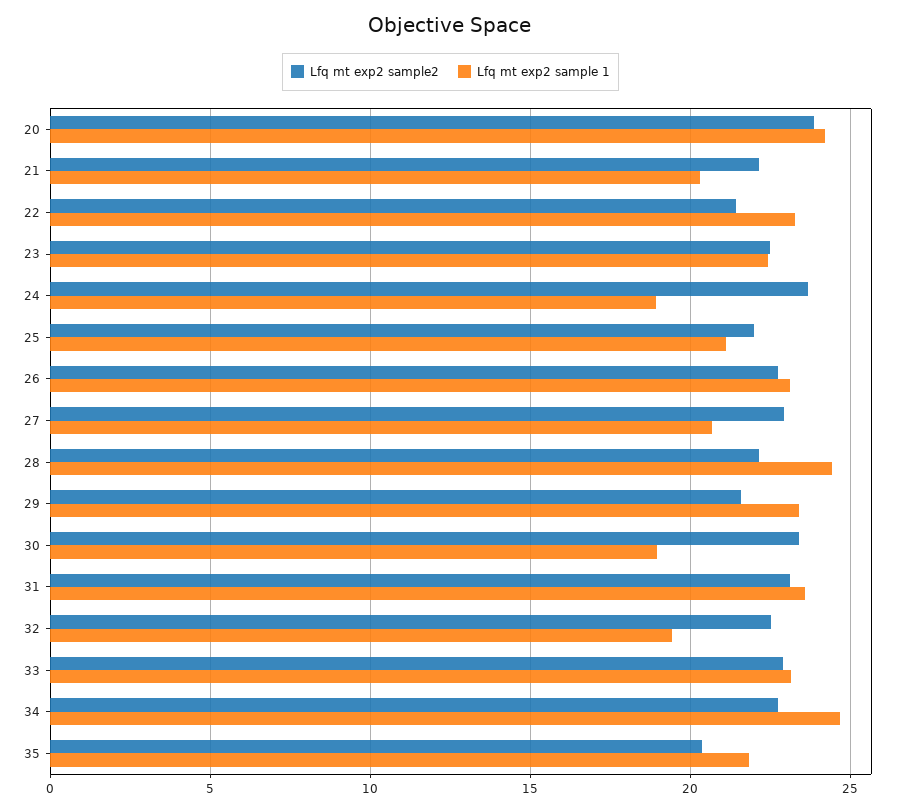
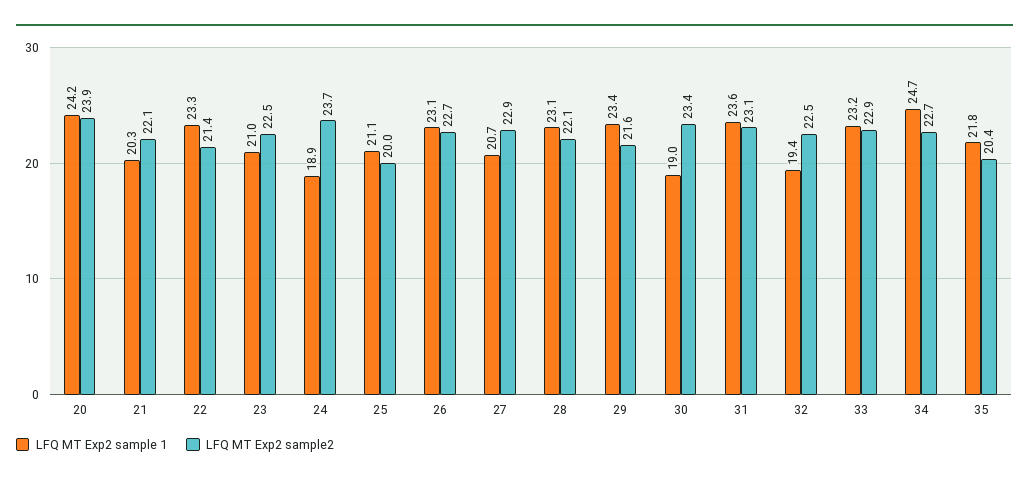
Lfq mt exp2 sample 1, 23: 22.5 -> 21
Lfq mt exp2 sample2, 25: 22 -> 20
Lfq mt exp2 sample 1, 28: 24.5 -> 23.1

